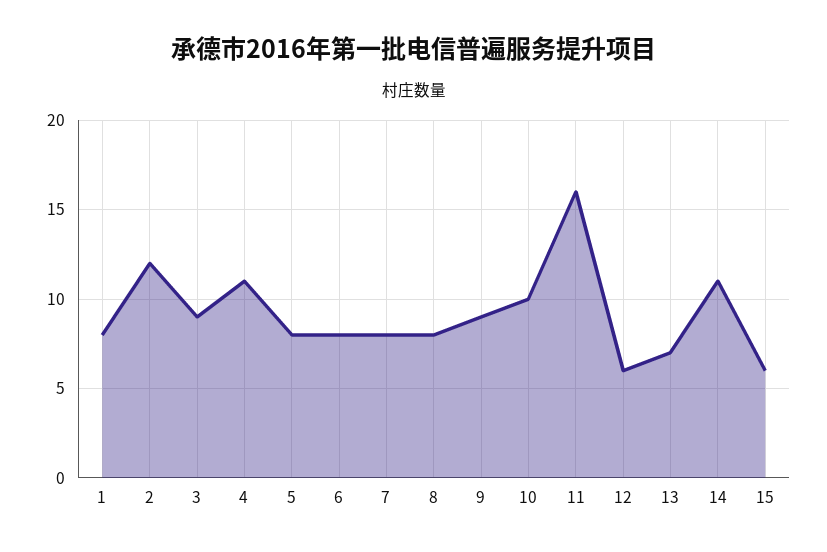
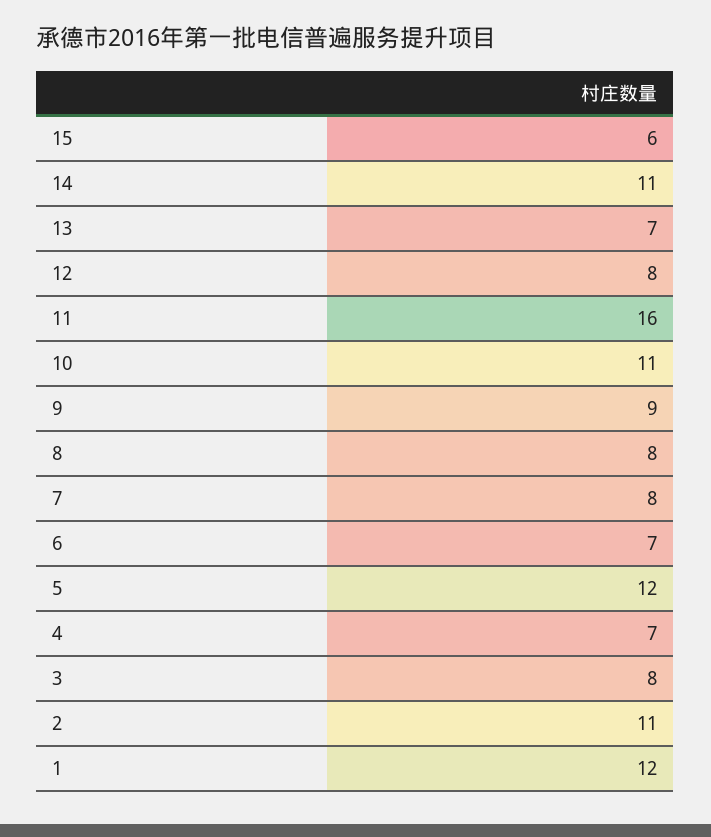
1: 8 -> 12
2: 12 -> 11
3: 9 -> 8
4: 11 -> 7
5: 8 -> 12
6: 8 -> 7
10: 10 -> 11
12: 6 -> 8

